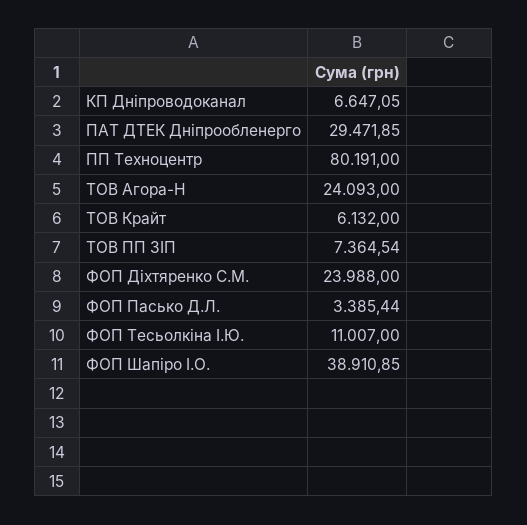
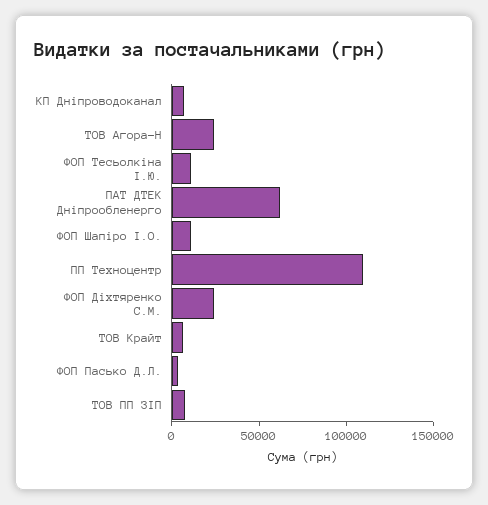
ПАТ ДТЕК Дніпрообленерго: 29471.85 -> 60000
ПП Техноцентр: 80191 -> 110000
ФОП Шапіро І.О.: 38910.85 -> 10000

